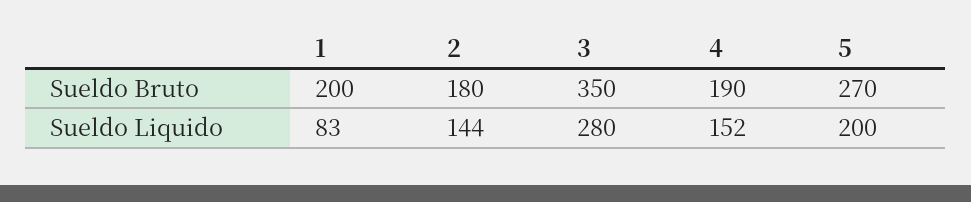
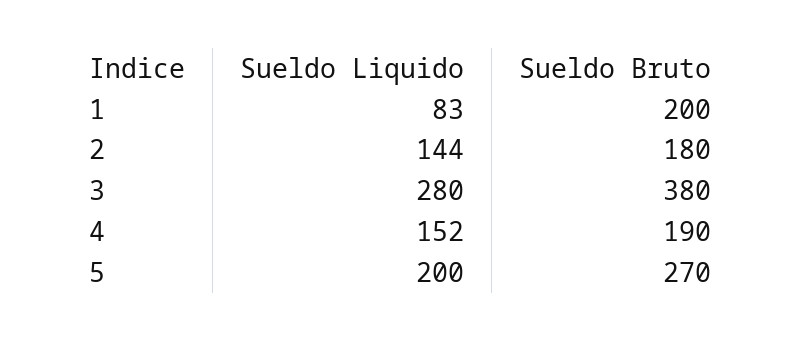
3, Sueldo Bruto: 350 -> 380

